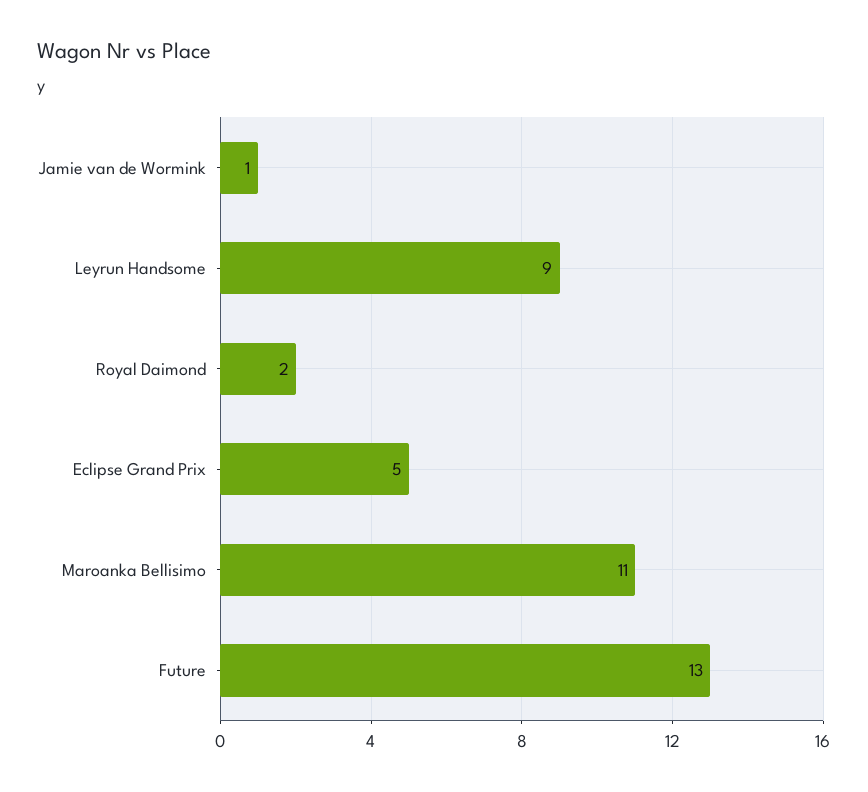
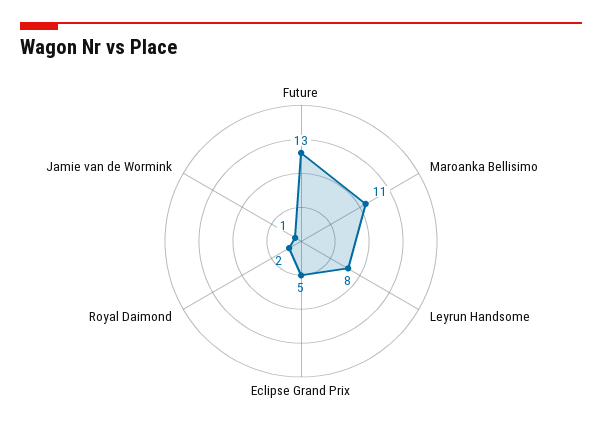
Leyrun Handsome: 9 -> 8

